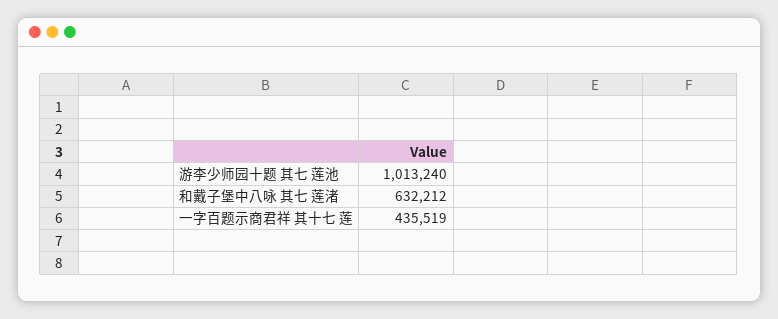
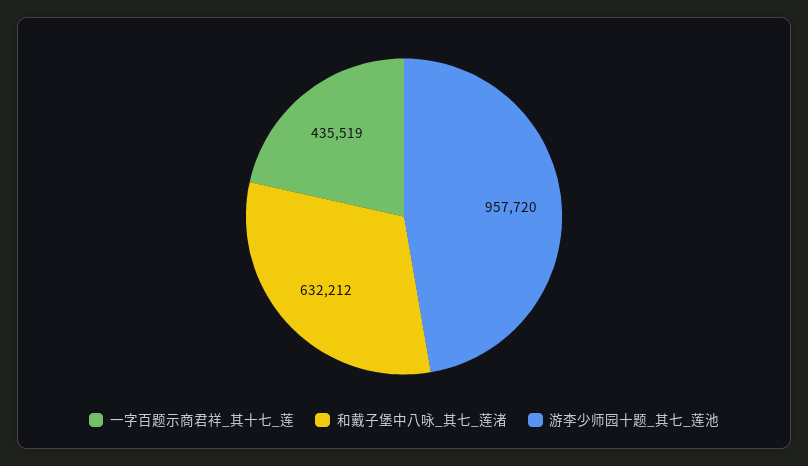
游李少师园十题 其七 莲池: 1013240 -> 957720

